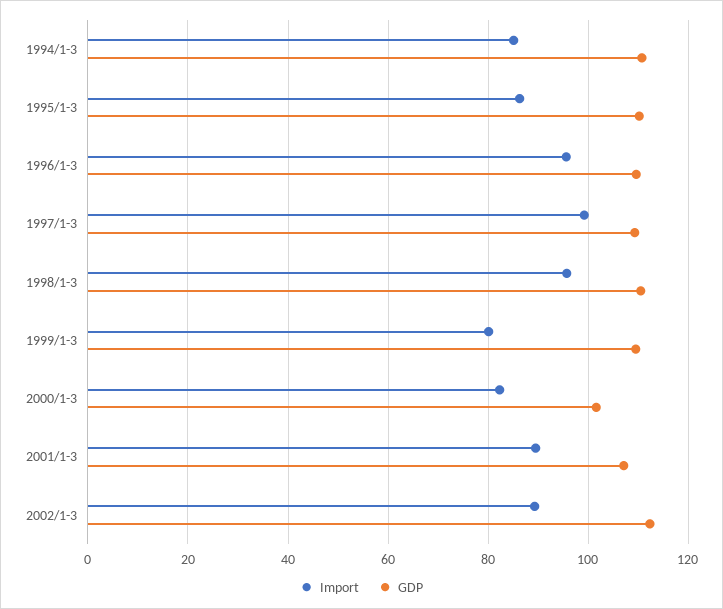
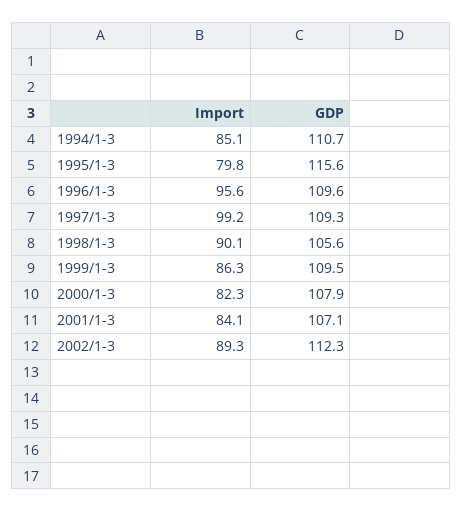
Import, 1995/1-3: 86 -> 79.8
GDP, 1995/1-3: 110 -> 115.6
Import, 1998/1-3: 96 -> 90.1
GDP, 1998/1-3: 110 -> 105.6
Import, 1999/1-3: 80 -> 86.3
GDP, 2000/1-3: 102 -> 107.9
Import, 2001/1-3: 90 -> 84.1

